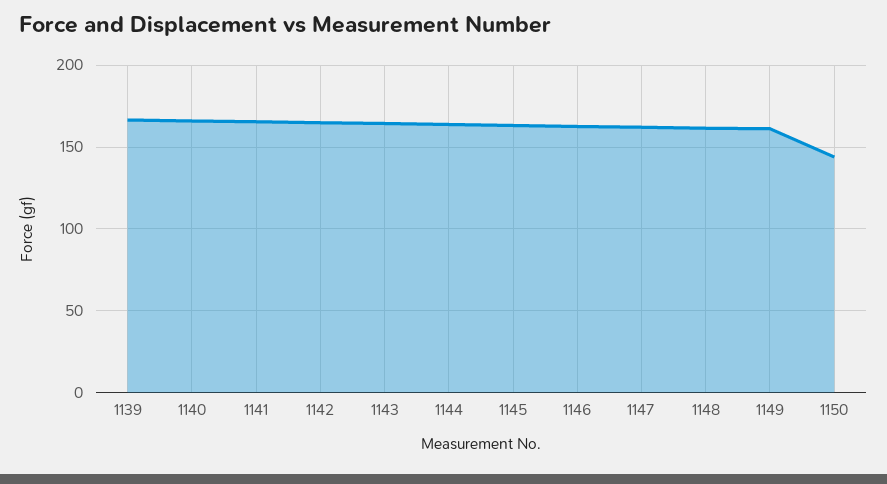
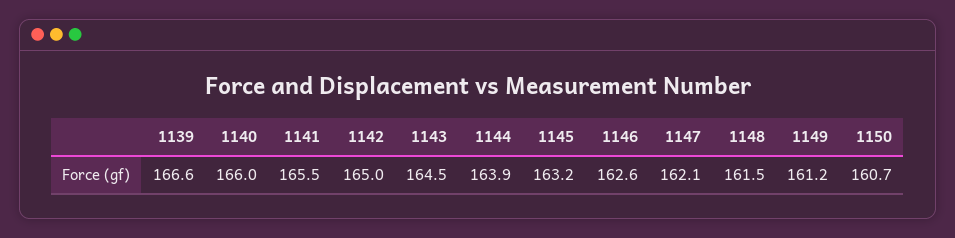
1150: 145 -> 160.7

